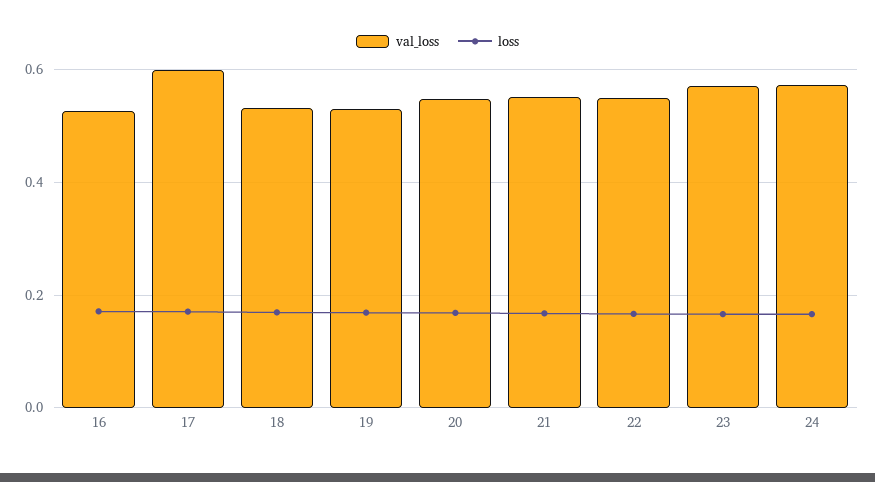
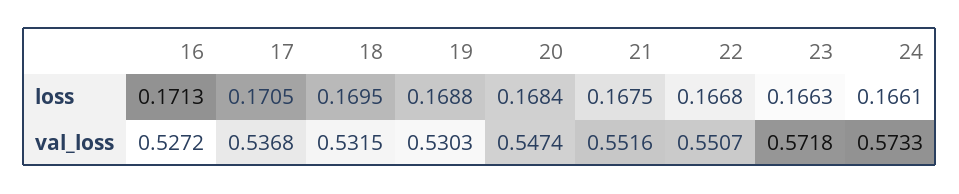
val_loss, 17: 0.6 -> 0.5368

